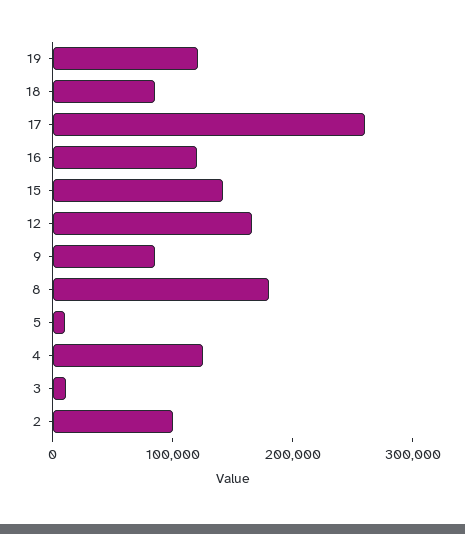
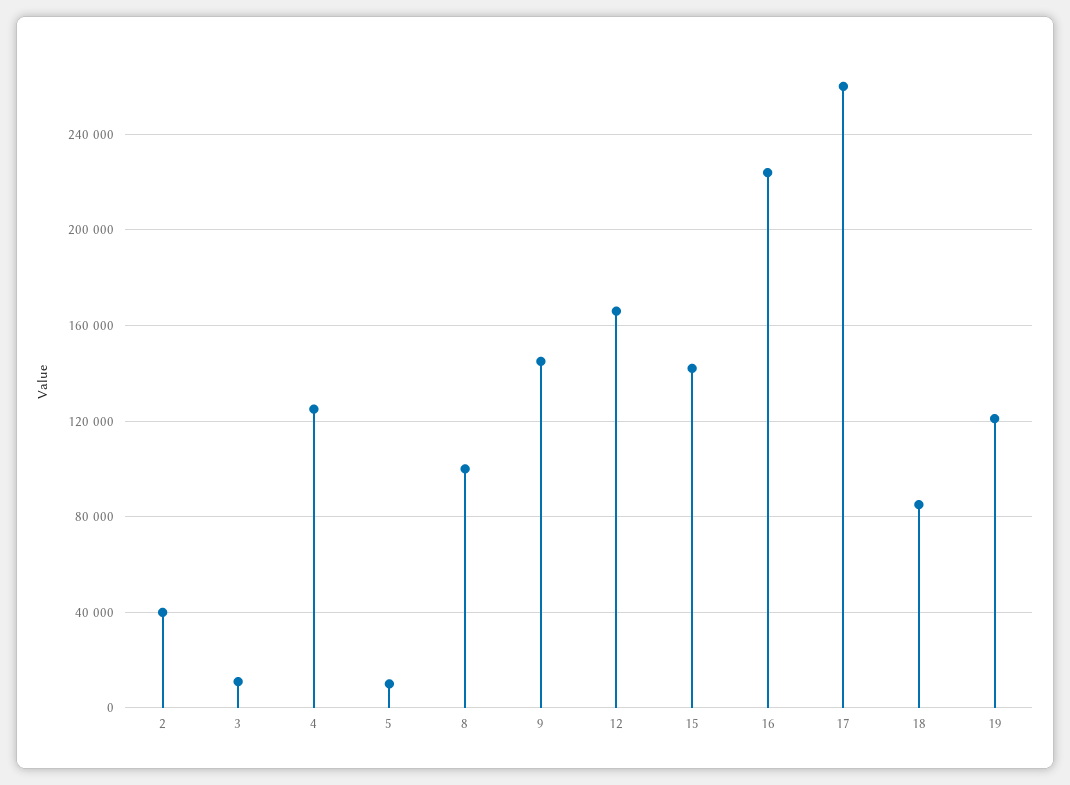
16: 120000 -> 225000
9: 80000 -> 145000
8: 180000 -> 100000
2: 100000 -> 40000

